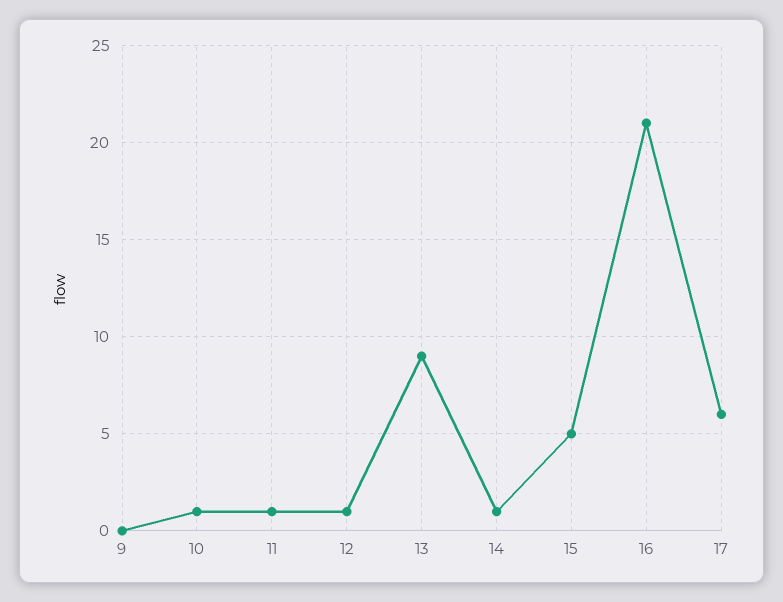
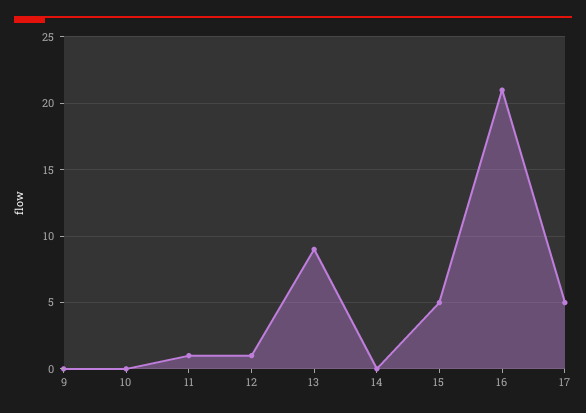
10: 1 -> 0
14: 1 -> 0
17: 6 -> 5

